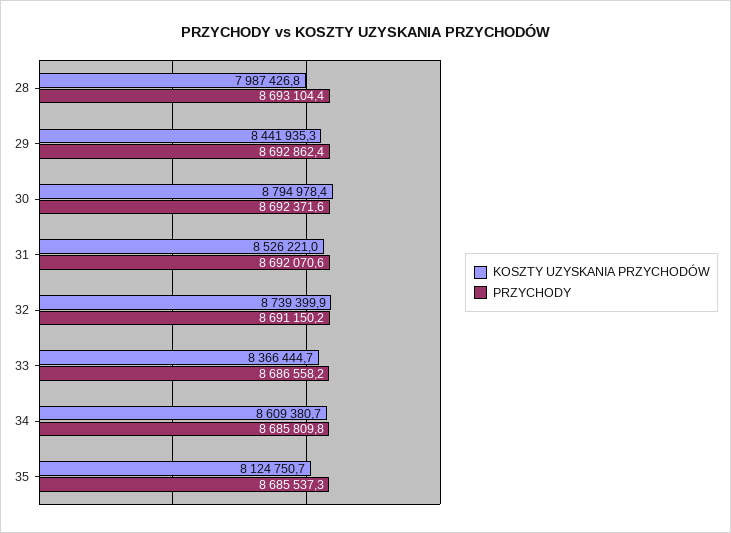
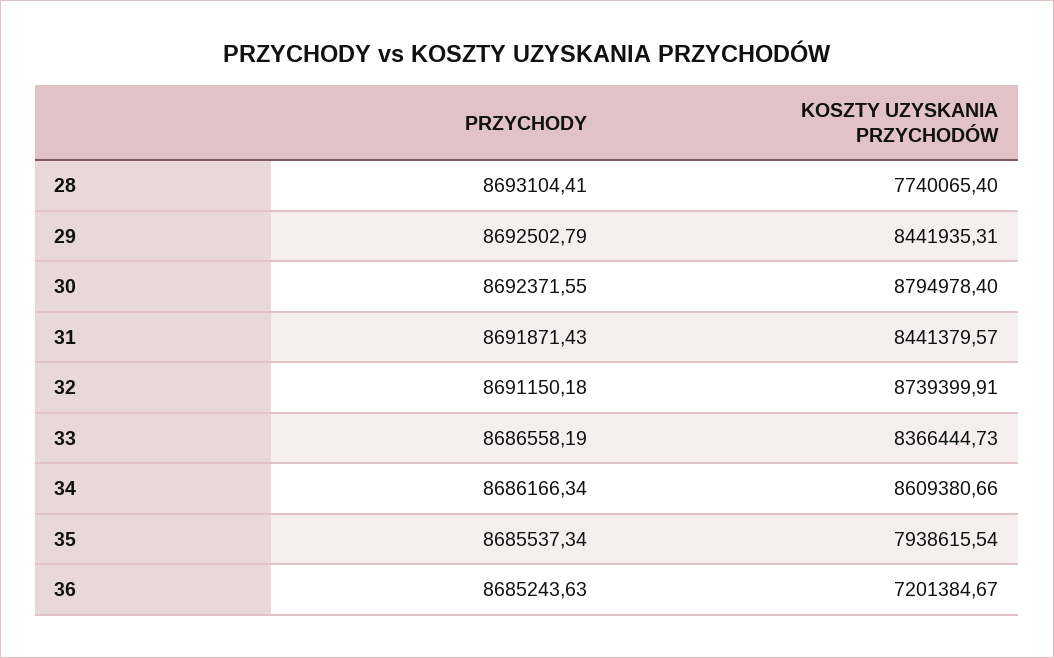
KOSZTY UZYSKANIA PRZYCHODÓW, 28: 7987426.8 -> 7740065.4
PRZYCHODY, 29: 8692862.4 -> 8692502.79
KOSZTY UZYSKANIA PRZYCHODÓW, 31: 8526221 -> 8441379.57
PRZYCHODY, 31: 8692070.6 -> 8691871.43
PRZYCHODY, 34: 8685809.8 -> 8686166.34
KOSZTY UZYSKANIA PRZYCHODÓW, 35: 8124750.7 -> 7938615.54
PRZYCHODY, 36: none -> 8685243.63
KOSZTY UZYSKANIA PRZYCHODÓW, 36: none -> 7201384.67

